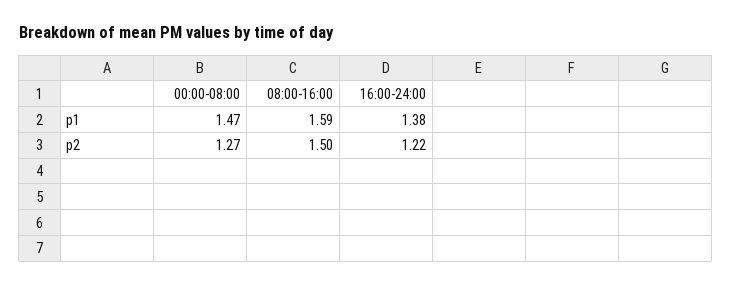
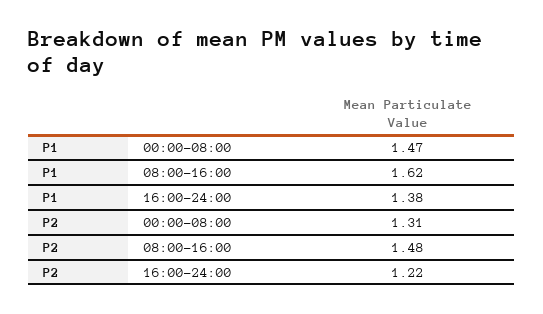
08:00-16:00, p1: 1.59 -> 1.62
00:00-08:00, p2: 1.27 -> 1.31
08:00-16:00, p2: 1.5 -> 1.48

